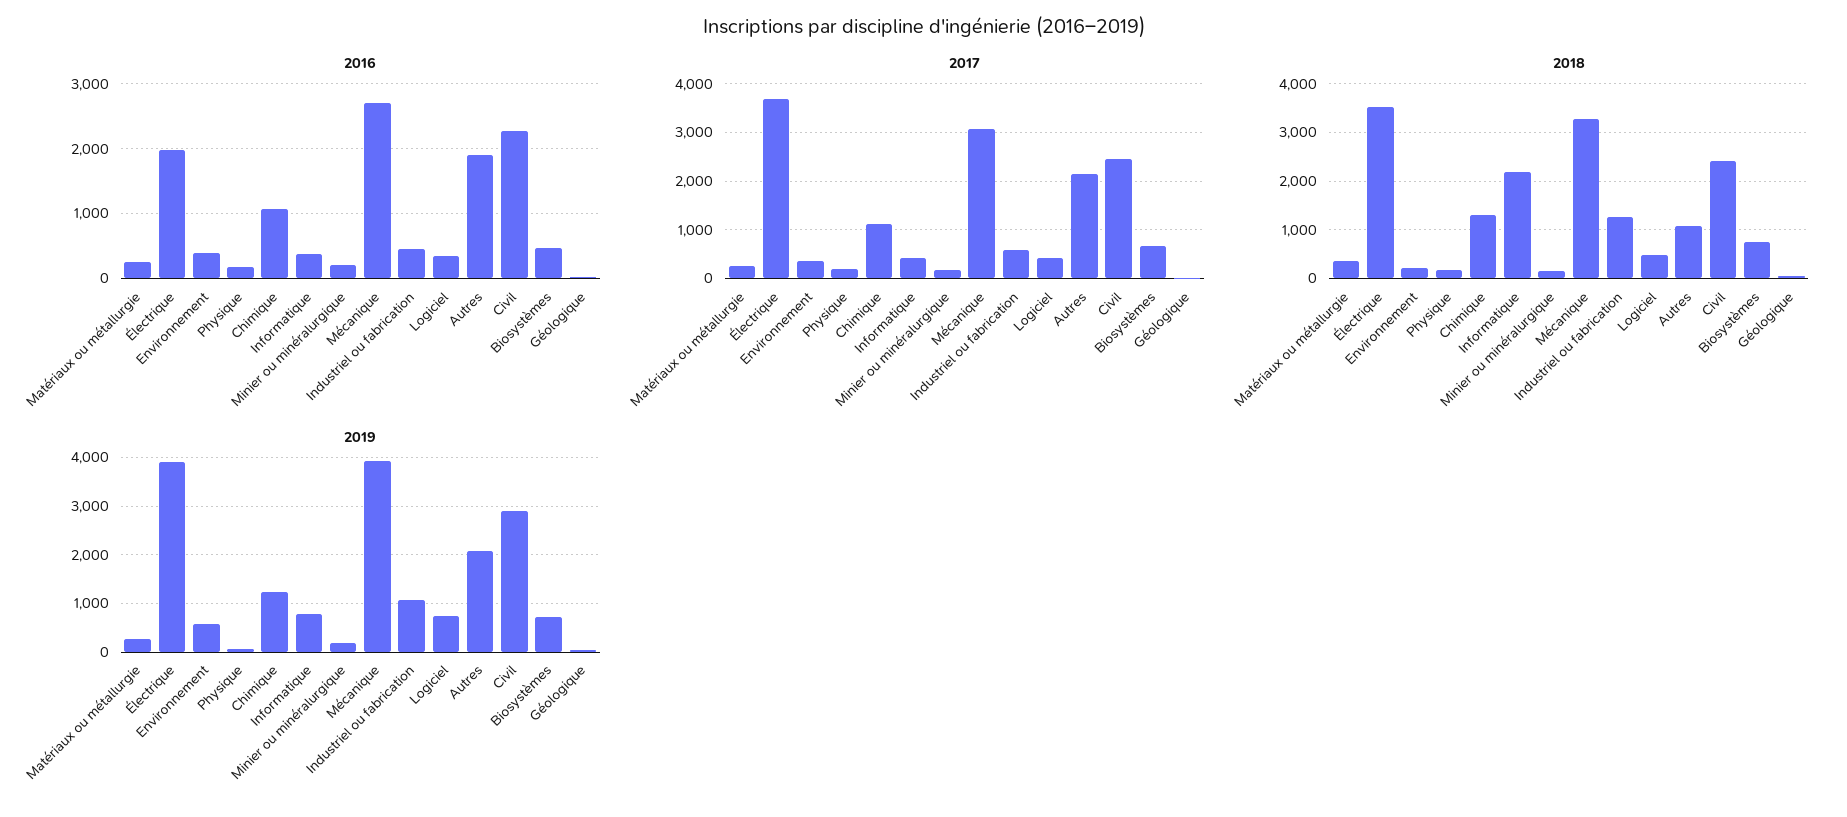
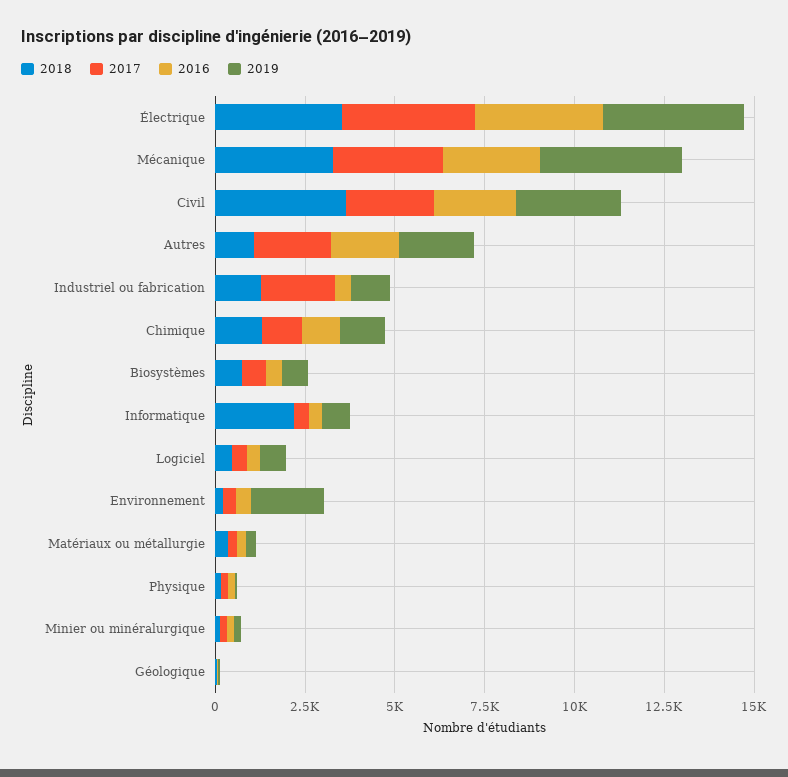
2016, Électrique: 2000 -> 3500
2017, Industriel ou fabrication: 600 -> 2000
2018, Civil: 2400 -> 3500
2019, Environnement: 600 -> 2000

